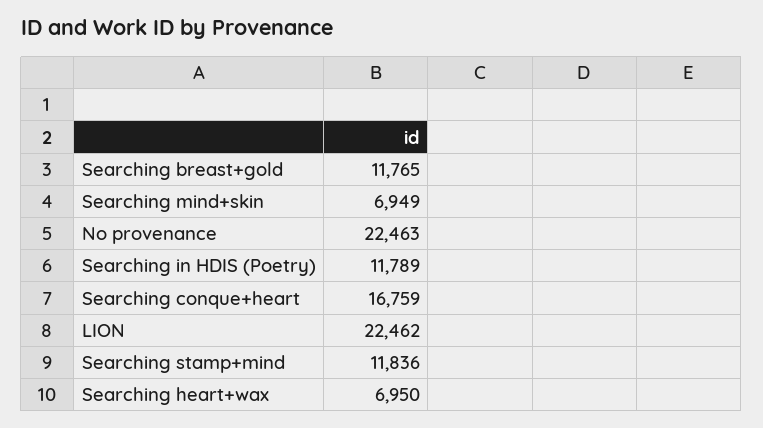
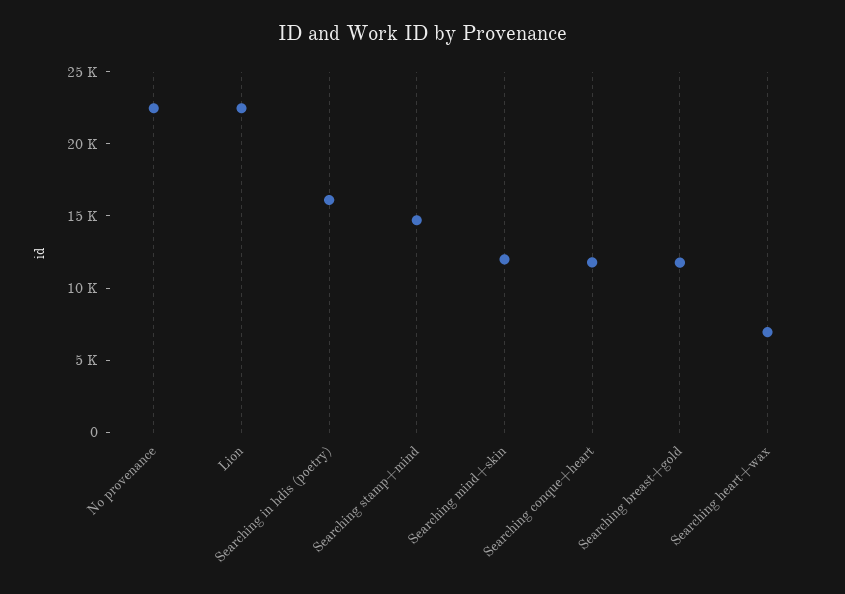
Searching mind+skin: 6949 -> 12000
Searching in HDIS (Poetry): 11789 -> 16000
Searching conque+heart: 16759 -> 12000
Searching stamp+mind: 11836 -> 15000

